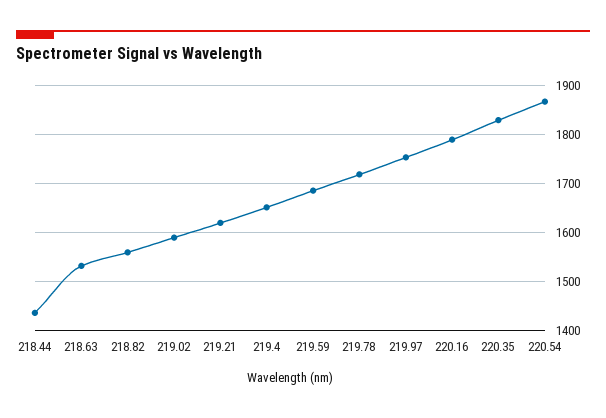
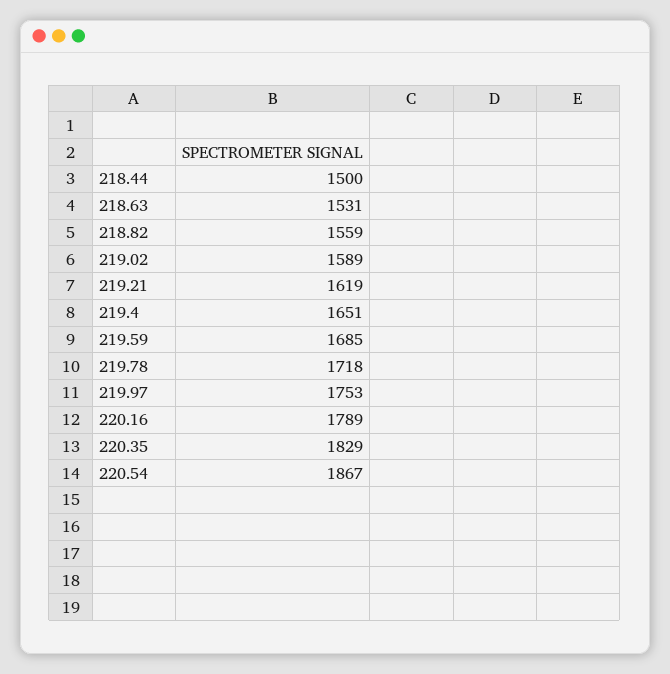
218.44: 1440 -> 1500

